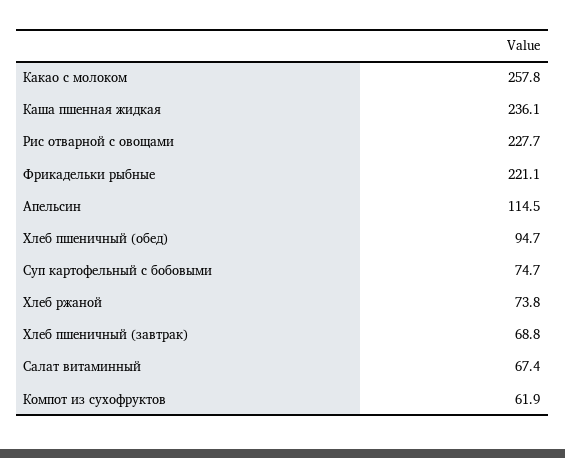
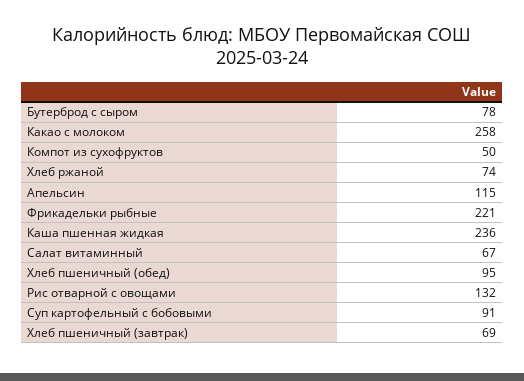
Рис отварной с овощами: 227.7 -> 132
Суп картофельный с бобовыми: 74.7 -> 91
Компот из сухофруктов: 61.9 -> 50
Бутерброд с сыром: none -> 78

